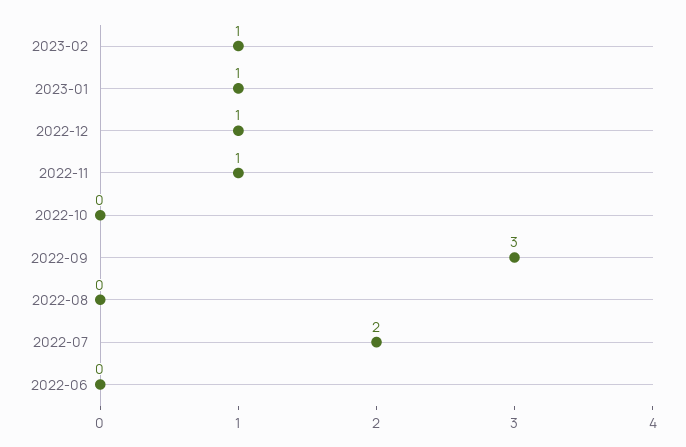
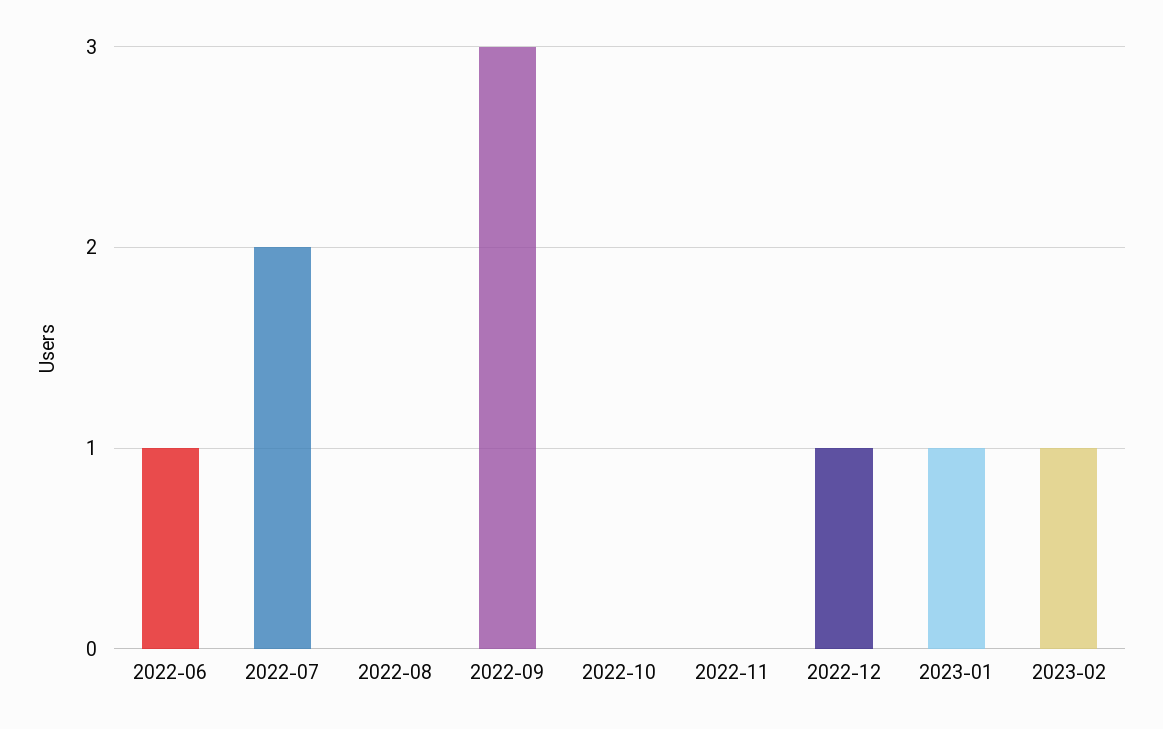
2022-11: 1 -> 0
2022-06: 0 -> 1

